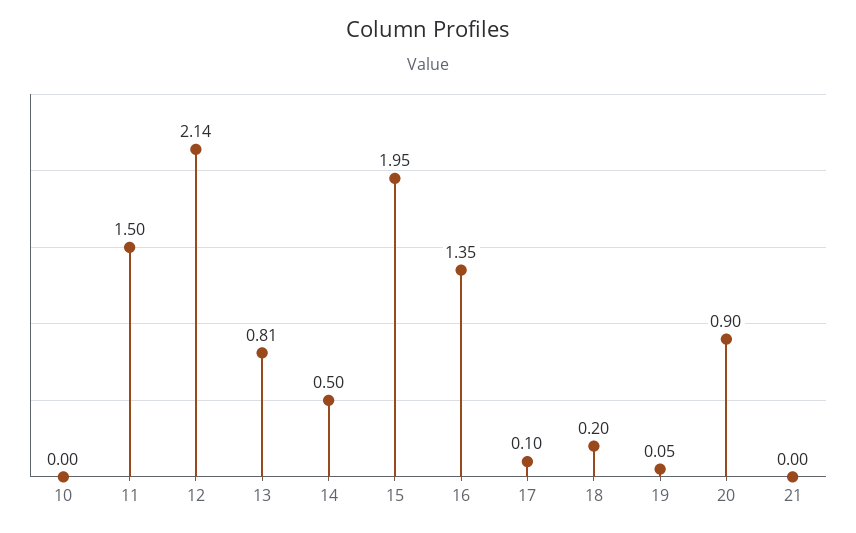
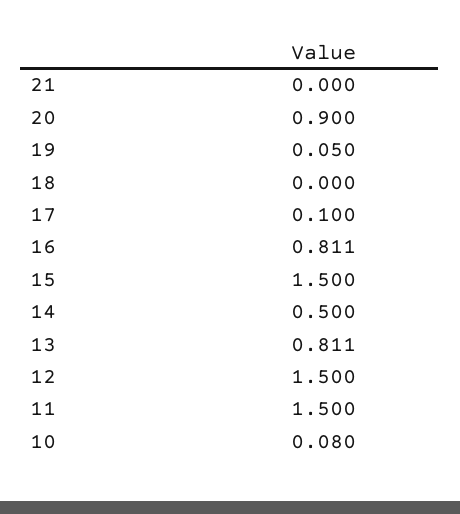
10: 0 -> 0.08
12: 2.14 -> 1.5
15: 1.95 -> 1.5
16: 1.35 -> 0.811
18: 0.2 -> 0

